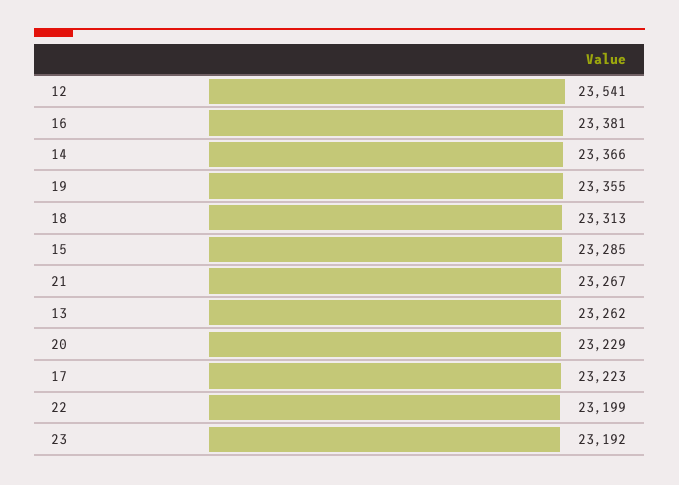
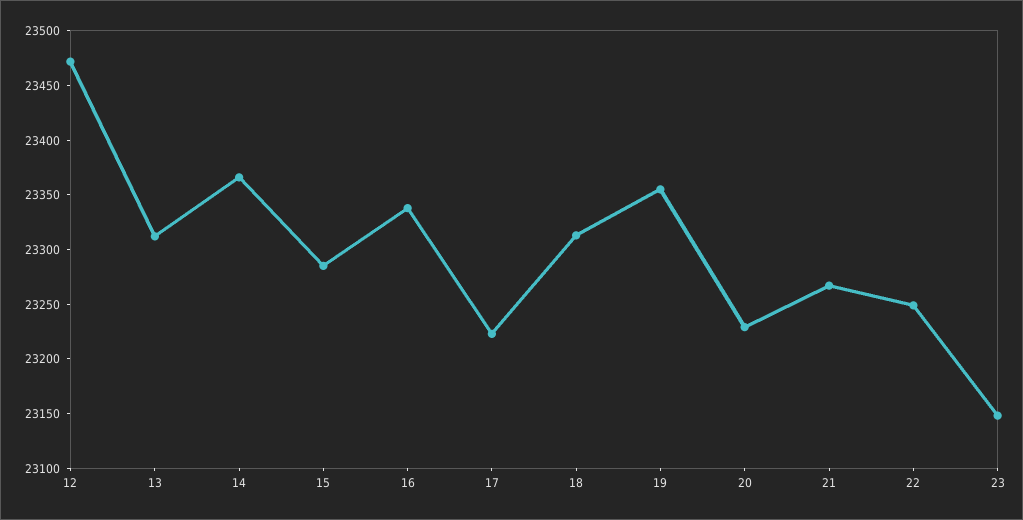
12: 23541 -> 23470
16: 23381 -> 23340
13: 23262 -> 23310
22: 23199 -> 23250
23: 23192 -> 23150

